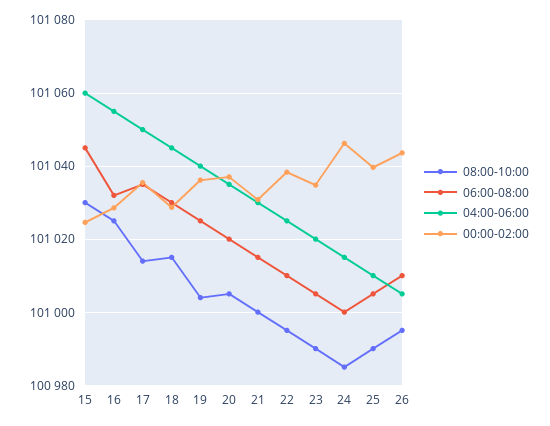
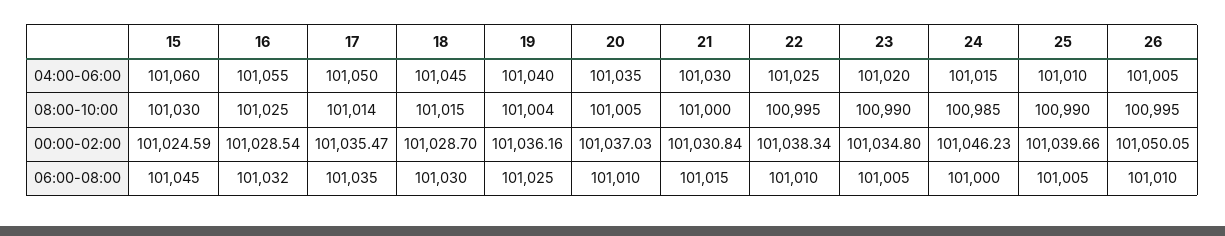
06:00-08:00, 20: 101020 -> 101010
00:00-02:00, 26: 101044 -> 101050.05

